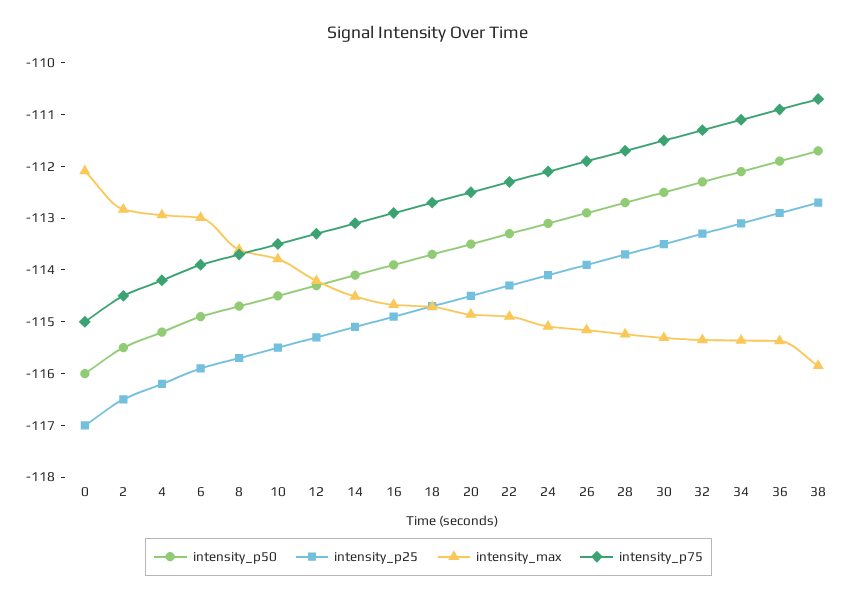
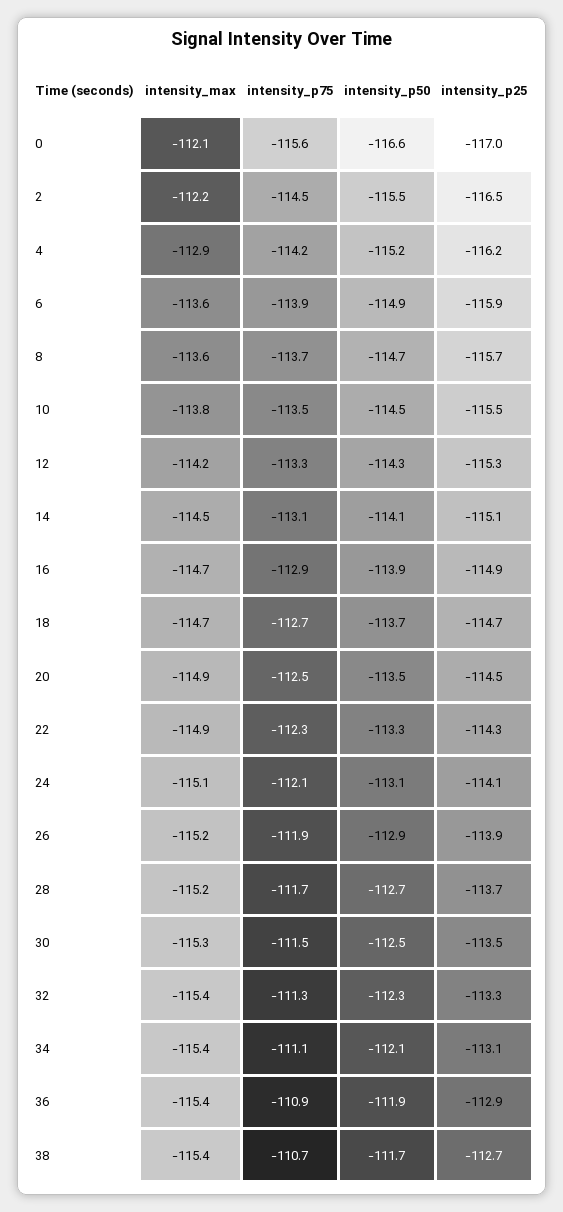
intensity_p50, 0: -116 -> -116.6
intensity_p75, 0: -115 -> -115.6
intensity_max, 2: -112.8 -> -112.2
intensity_max, 6: -113 -> -113.6
intensity_max, 38: -115.8 -> -115.4

